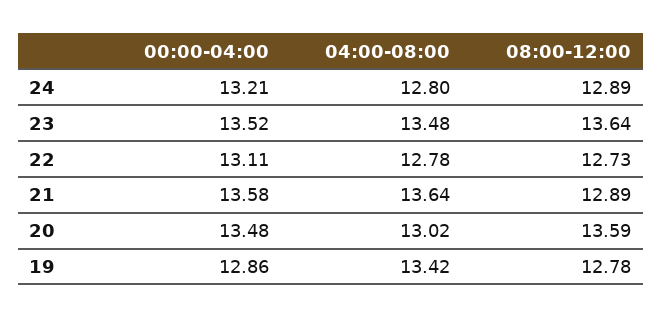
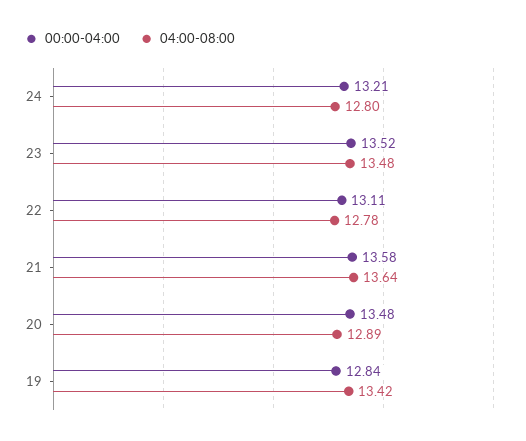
08:00-12:00, 24: 12.89 -> none
08:00-12:00, 23: 13.64 -> none
08:00-12:00, 22: 12.73 -> none
08:00-12:00, 21: 12.89 -> none
04:00-08:00, 20: 13.02 -> 12.89
08:00-12:00, 20: 13.59 -> none
00:00-04:00, 19: 12.86 -> 12.84
08:00-12:00, 19: 12.78 -> none

